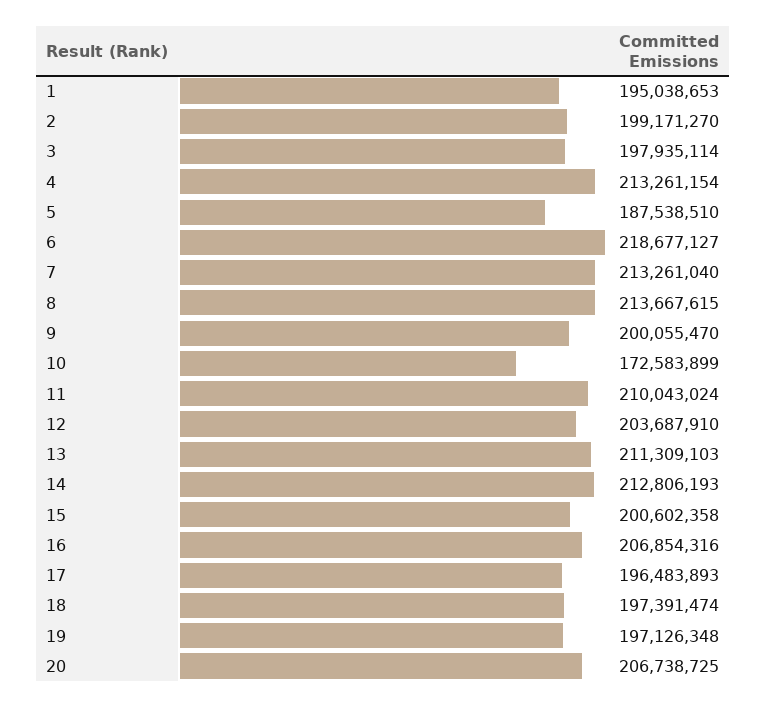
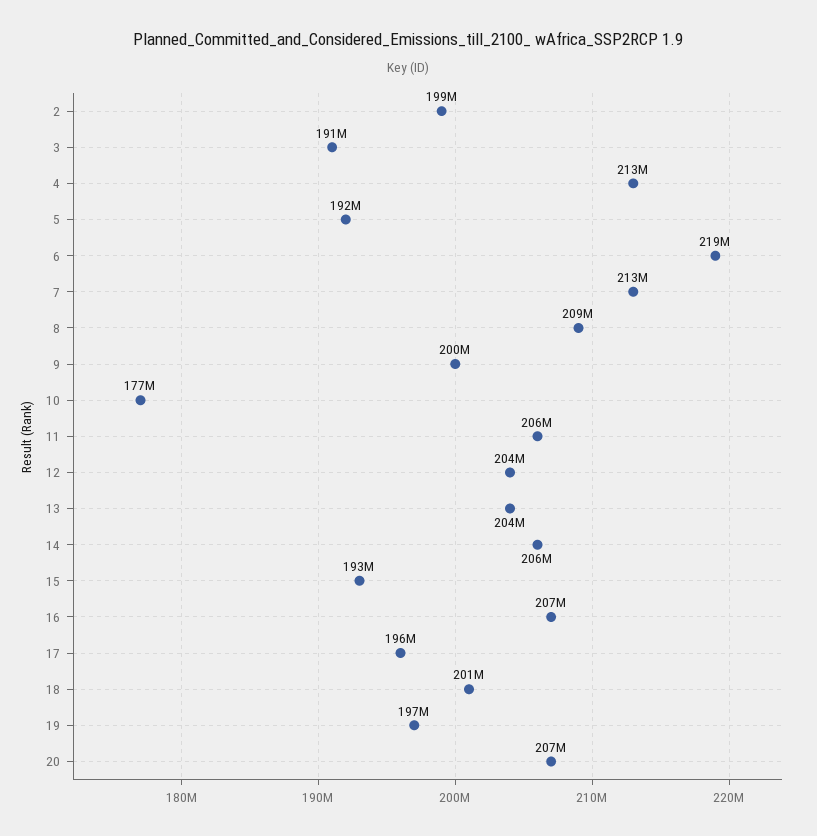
1: 195038653 -> none
3: 197935114 -> 191000000
5: 187538510 -> 192000000
8: 213667615 -> 209000000
10: 172583899 -> 177000000
11: 210043024 -> 206000000
13: 211309103 -> 204000000
14: 212806193 -> 206000000
15: 200602358 -> 193000000
18: 197391474 -> 201000000

